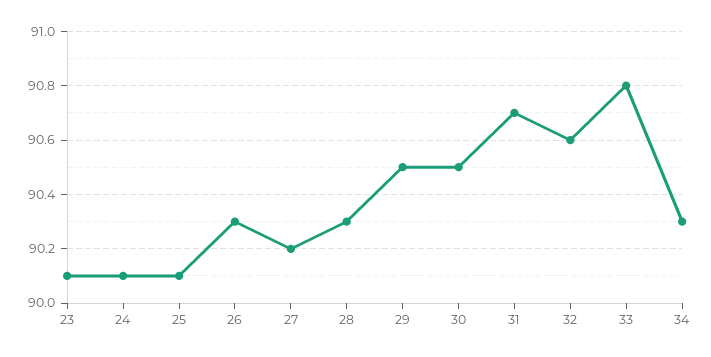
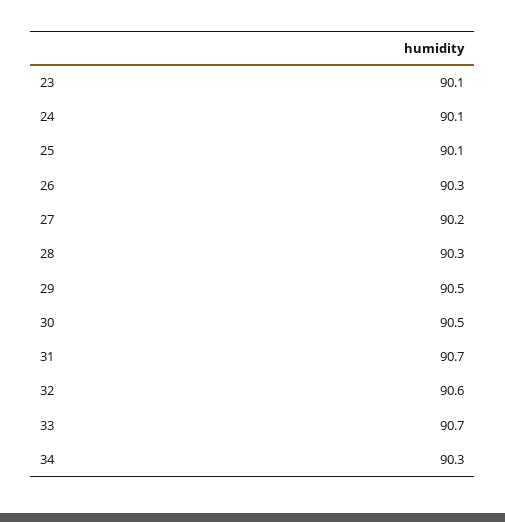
33: 90.8 -> 90.7

